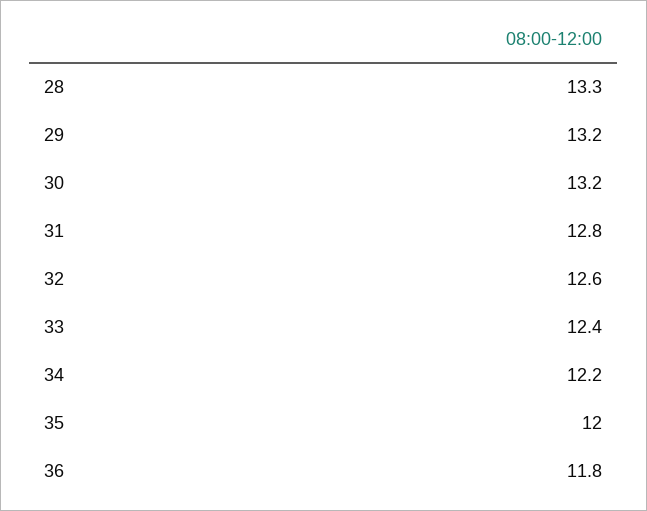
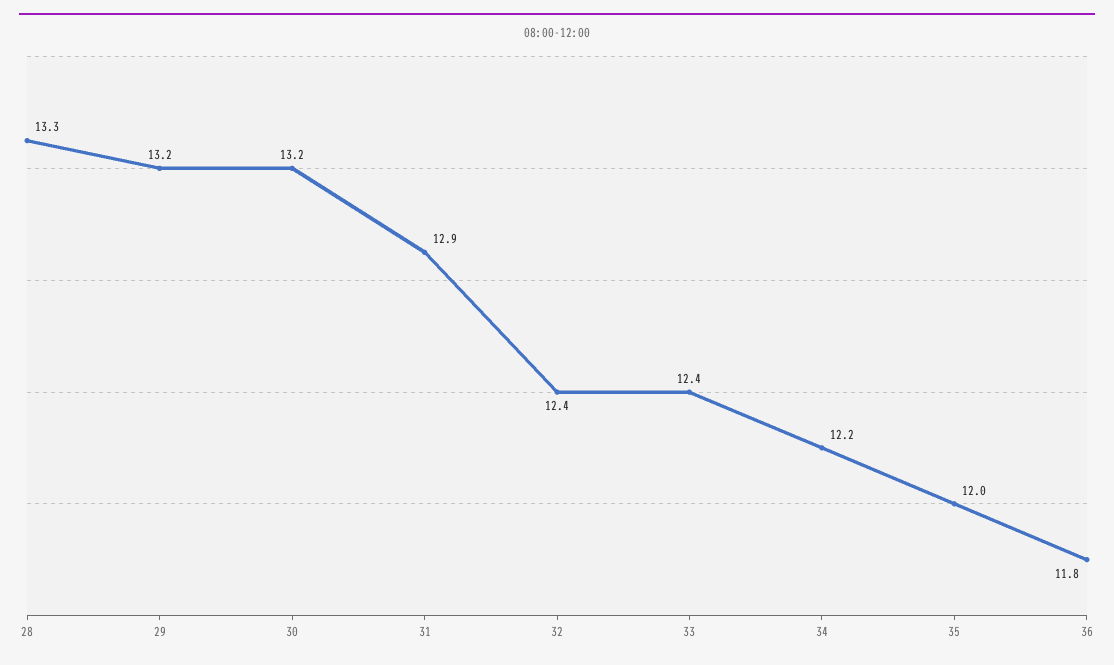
31: 12.8 -> 12.9
32: 12.6 -> 12.4

